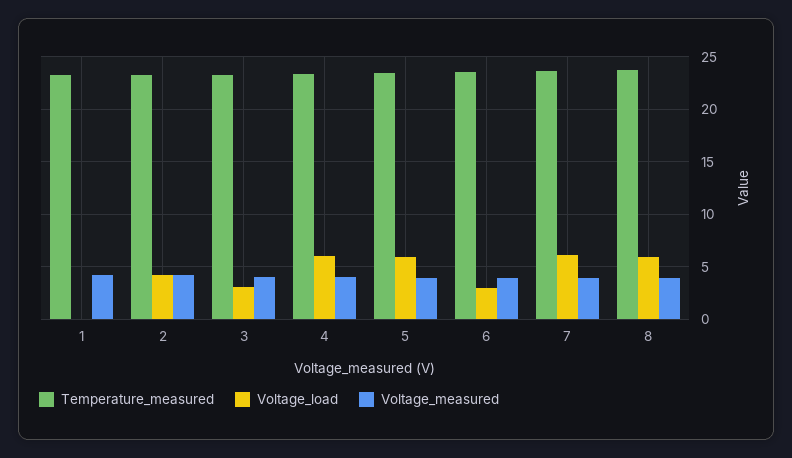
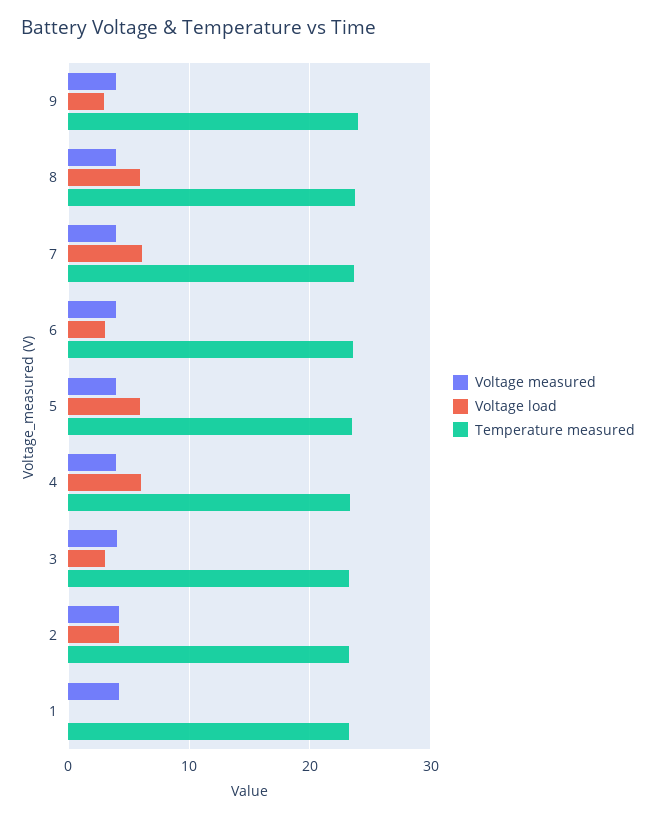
Voltage_measured, 9: none -> 4
Voltage_load, 9: none -> 3
Temperature_measured, 9: none -> 24

